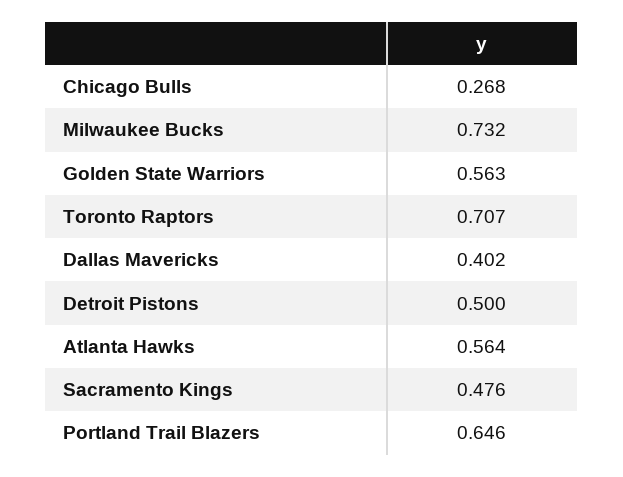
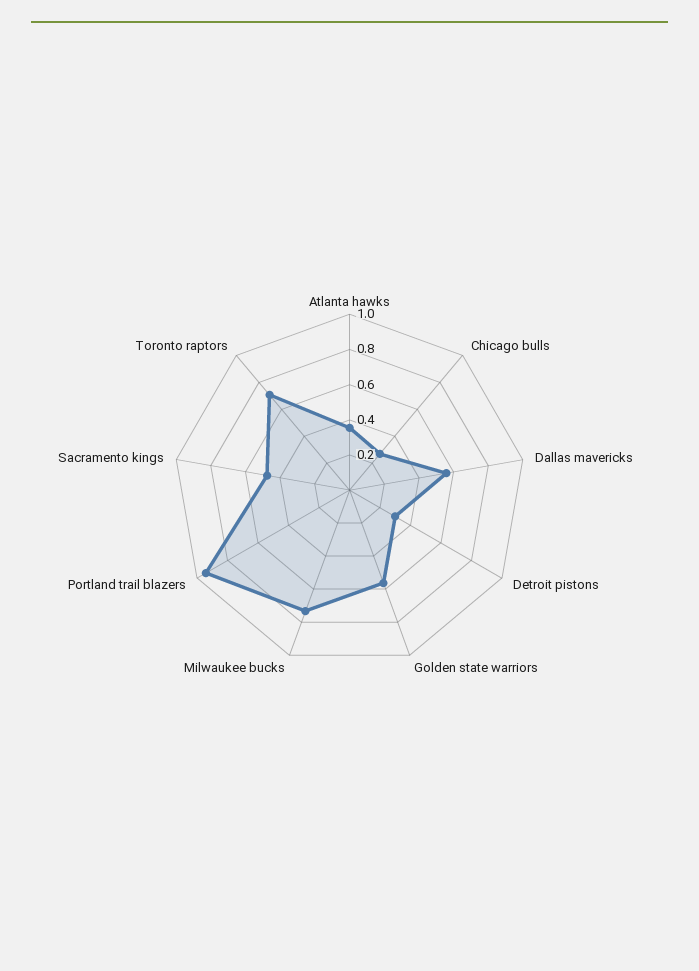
Dallas Mavericks: 0.402 -> 0.55
Detroit Pistons: 0.5 -> 0.3
Atlanta Hawks: 0.564 -> 0.35
Portland Trail Blazers: 0.646 -> 0.95

